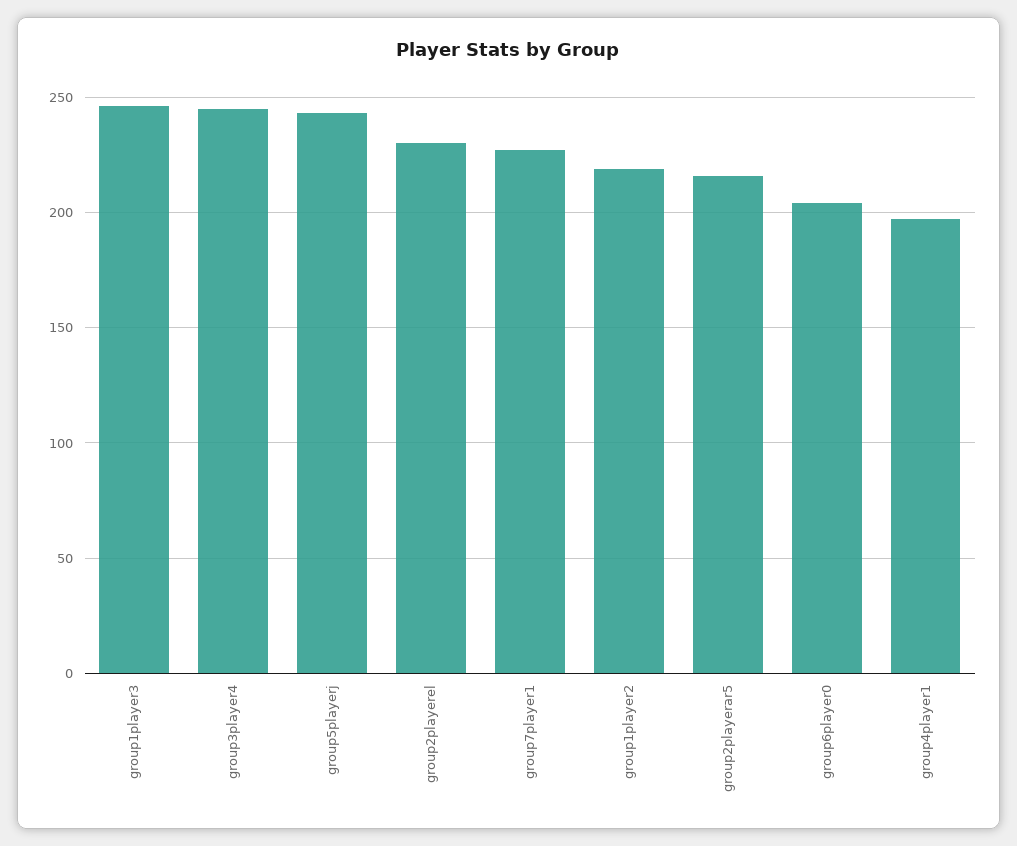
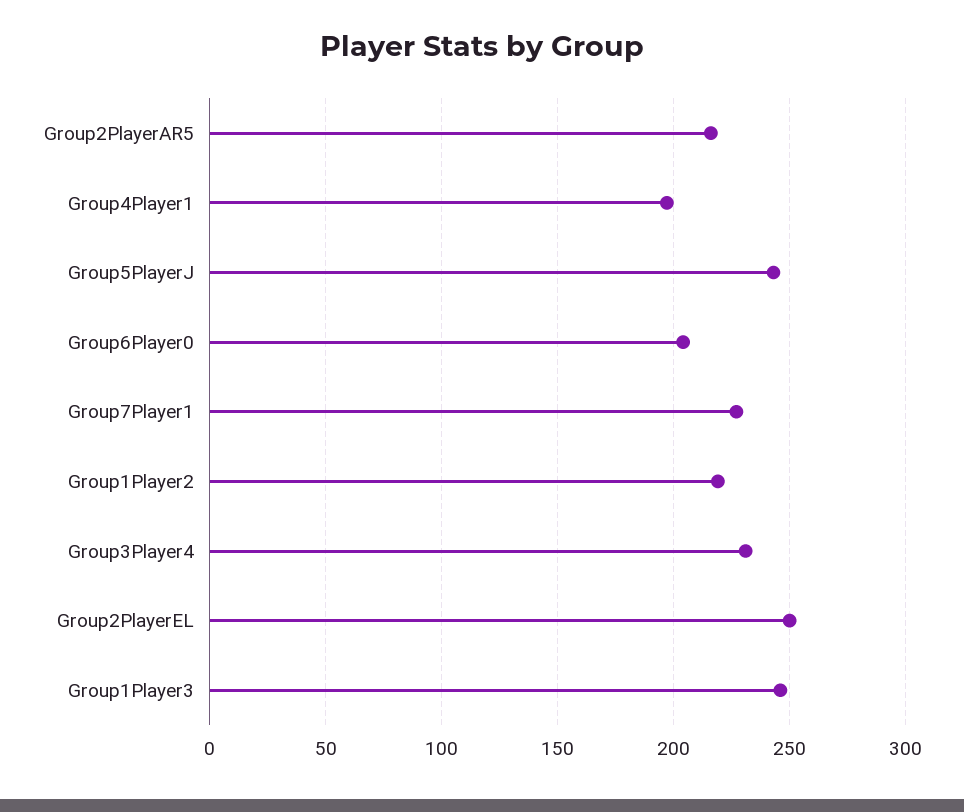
group3player4: 245 -> 230
group2playerel: 230 -> 250

